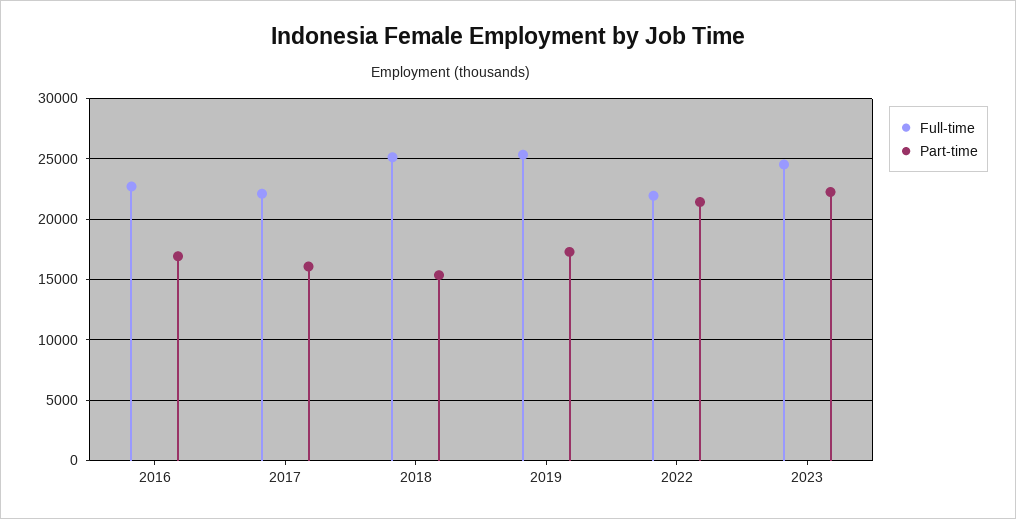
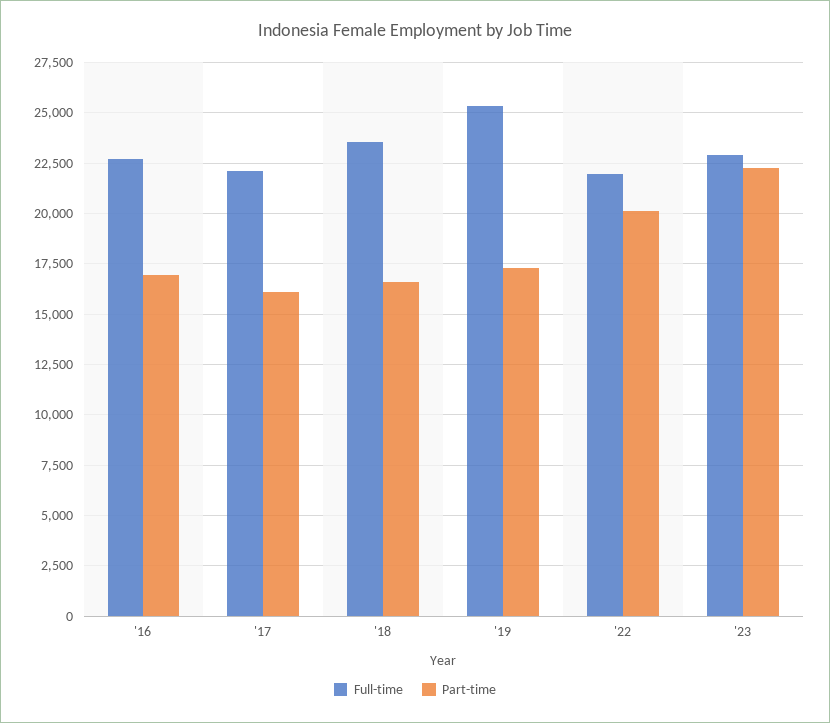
Full-time, 2018: 25000 -> 23500
Part-time, 2018: 15500 -> 16500
Part-time, 2022: 21500 -> 20000
Full-time, 2023: 24500 -> 23000

